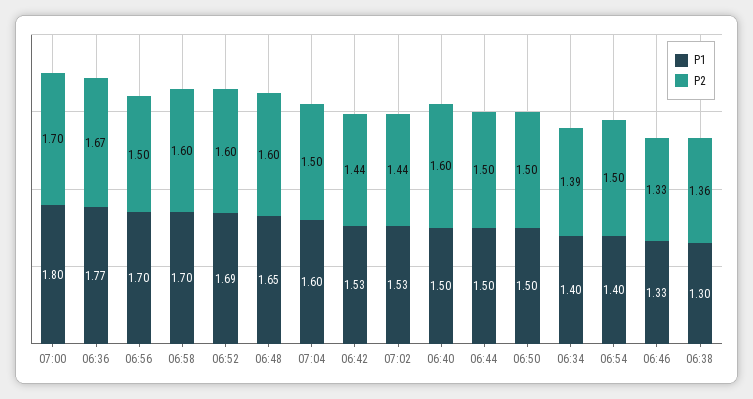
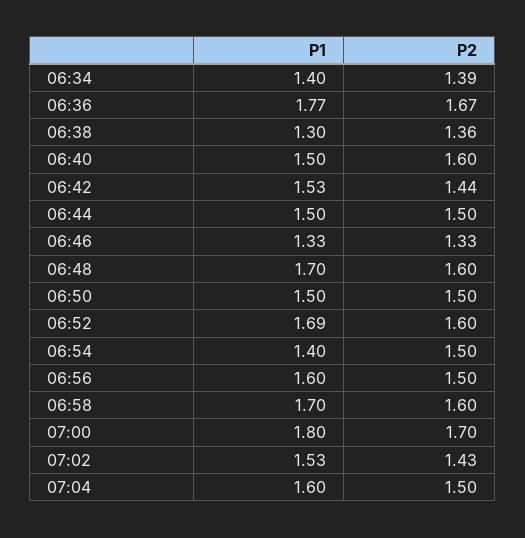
P1, 06:56: 1.7 -> 1.6
P1, 06:48: 1.65 -> 1.7
P2, 07:02: 1.44 -> 1.43

